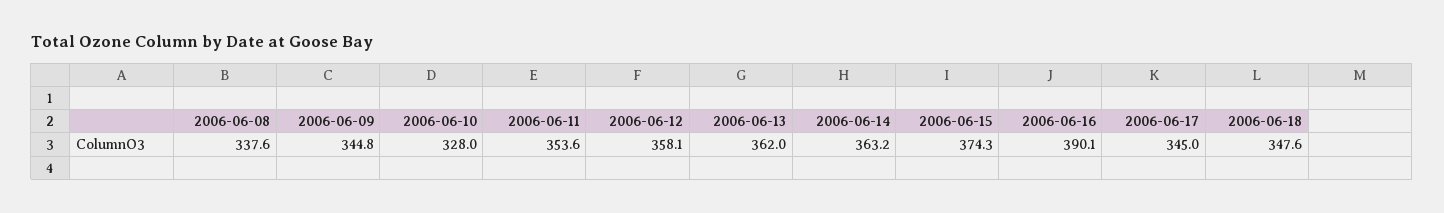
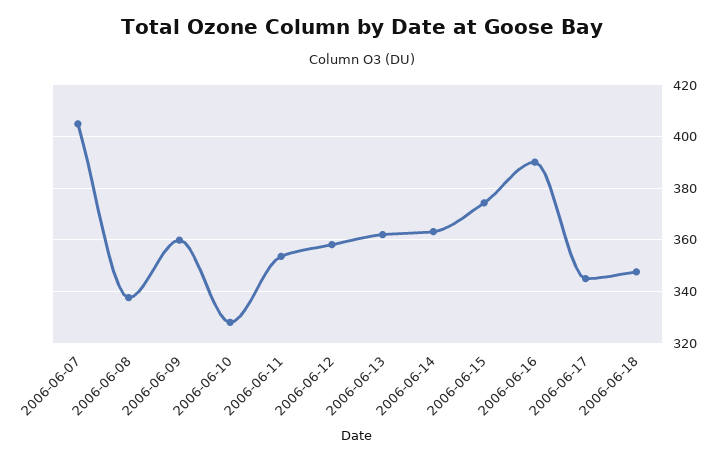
2006-06-09: 344.8 -> 360
2006-06-07: none -> 405

